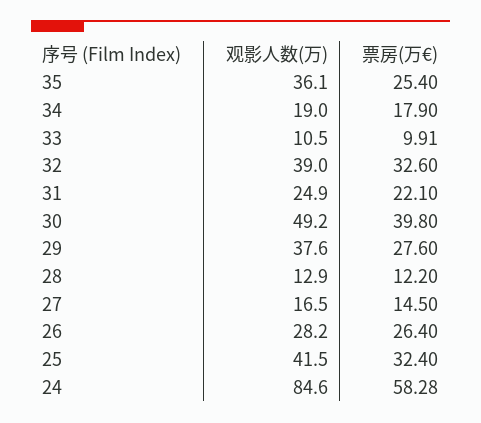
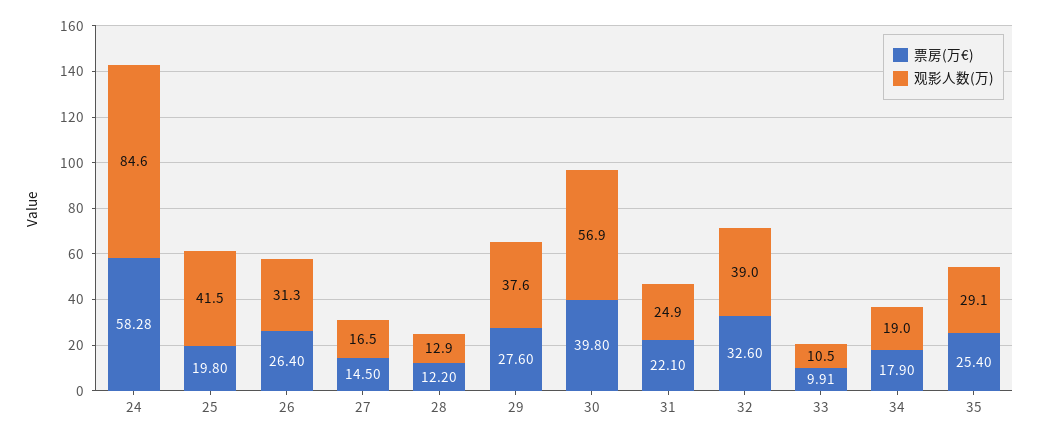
观影人数(万), 35: 36.1 -> 29.1
观影人数(万), 30: 49.2 -> 56.9
观影人数(万), 26: 28.2 -> 31.3
票房(万€), 25: 32.4 -> 19.8

